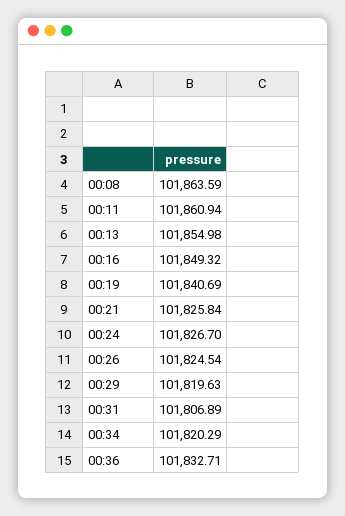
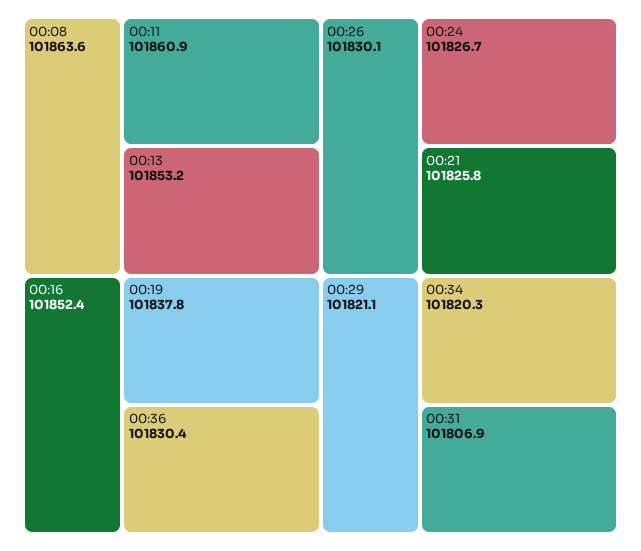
00:13: 101854.98 -> 101853.2
00:16: 101849.32 -> 101852.4
00:19: 101840.69 -> 101837.8
00:26: 101824.54 -> 101830.1
00:29: 101819.63 -> 101821.1
00:36: 101832.71 -> 101830.4

